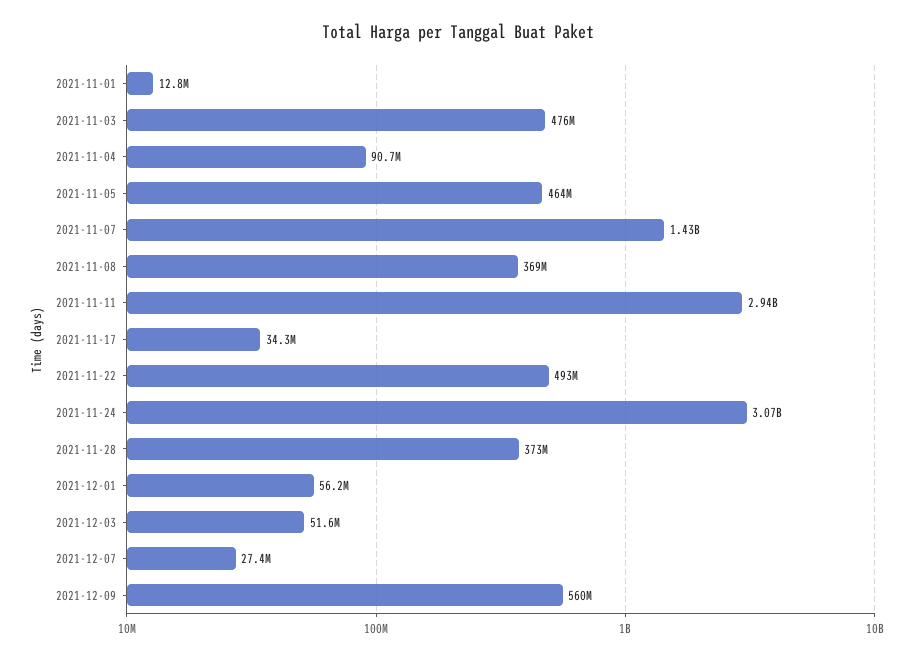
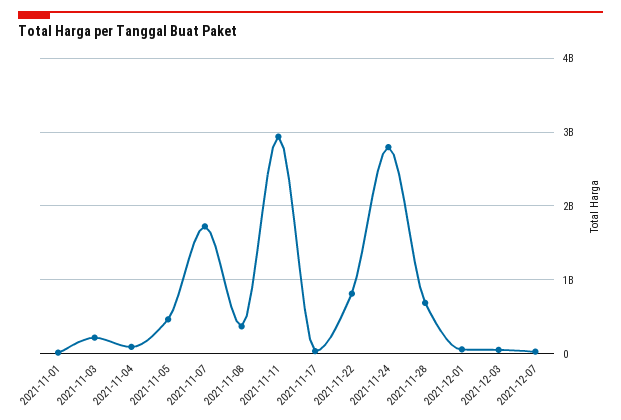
2021-11-03: 476000000 -> 200000000
2021-11-07: 1430000000 -> 1700000000
2021-11-22: 493000000 -> 800000000
2021-11-24: 3070000000 -> 2800000000
2021-11-28: 373000000 -> 700000000
2021-12-09: 560000000 -> none

